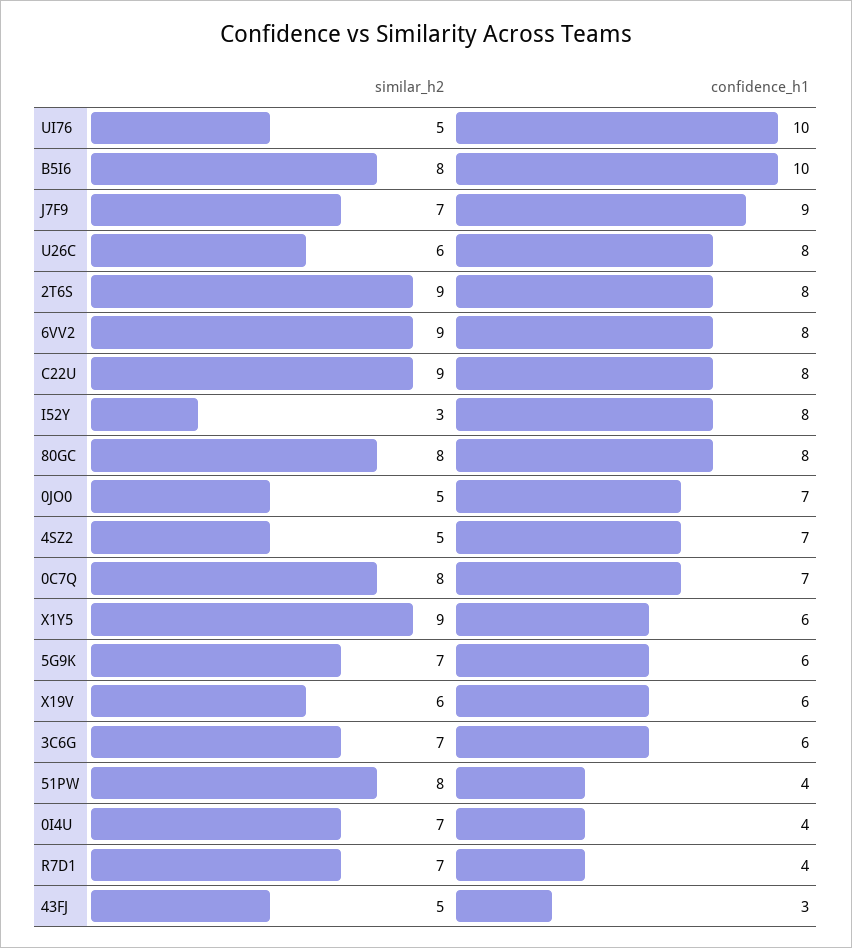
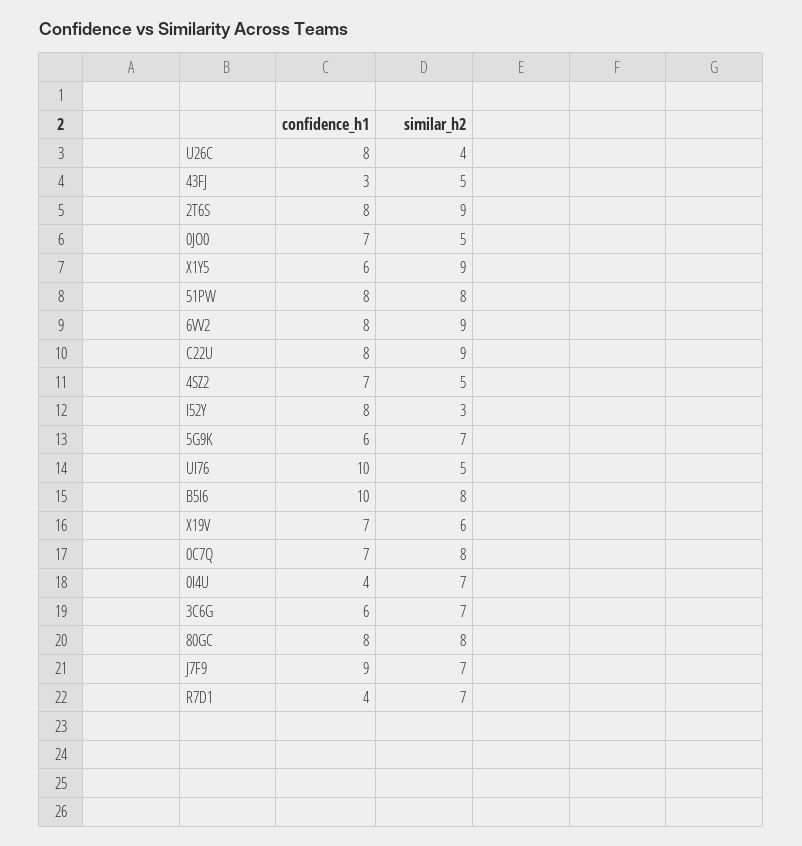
similar_h2, U26C: 6 -> 4
confidence_h1, X19V: 6 -> 7
confidence_h1, 51PW: 4 -> 8

